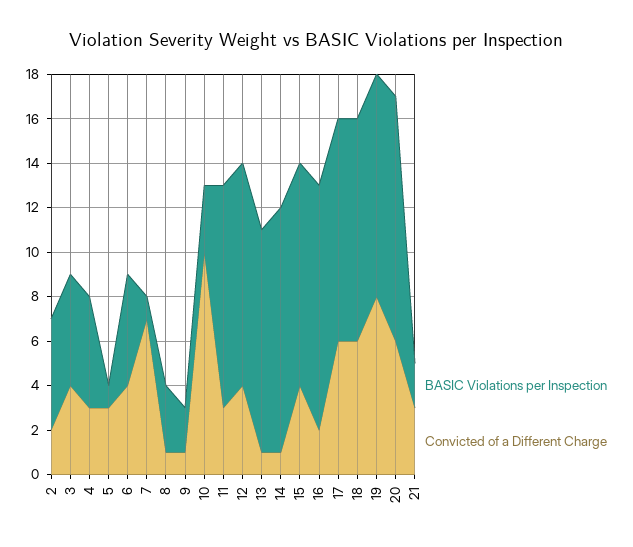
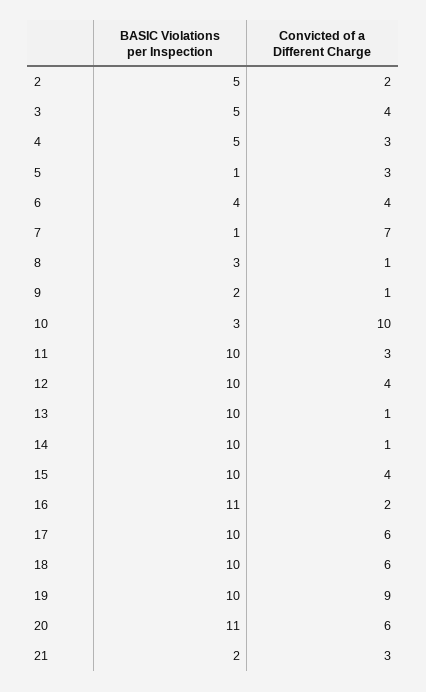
BASIC Violations per Inspection, 6: 5 -> 4
BASIC Violations per Inspection, 14: 11 -> 10
Convicted of a Different Charge, 19: 8 -> 9

